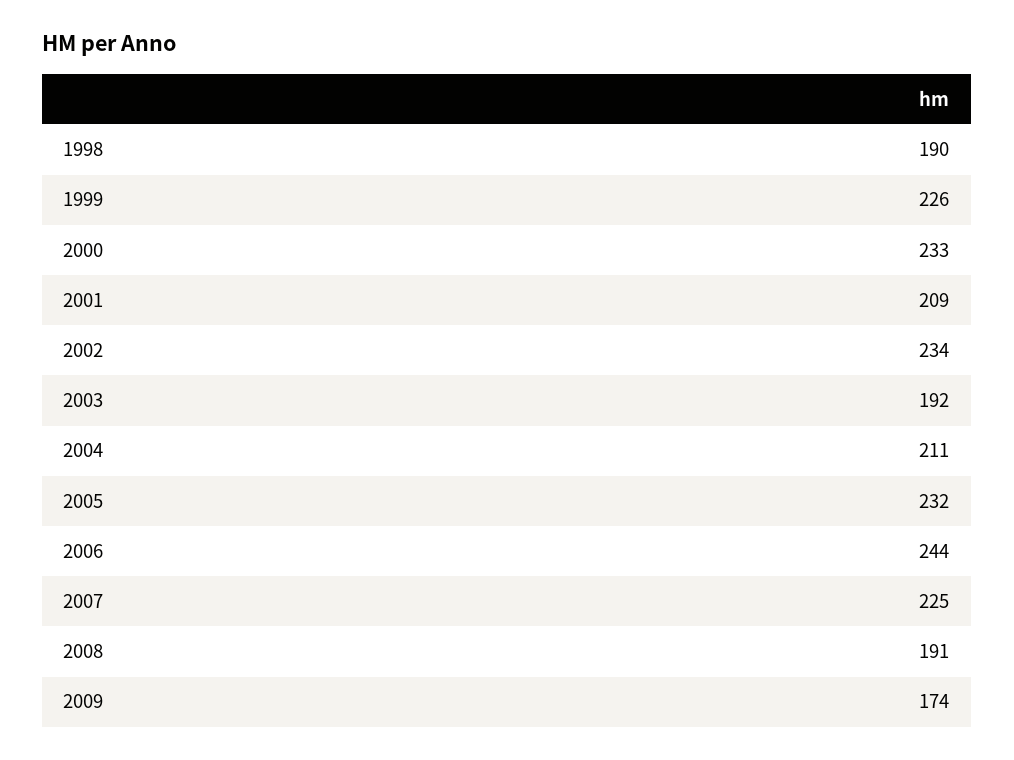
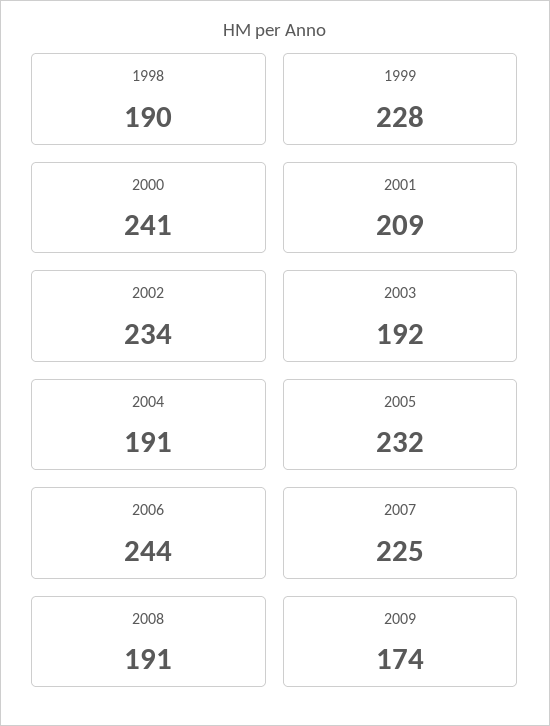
1999: 226 -> 228
2000: 233 -> 241
2004: 211 -> 191

